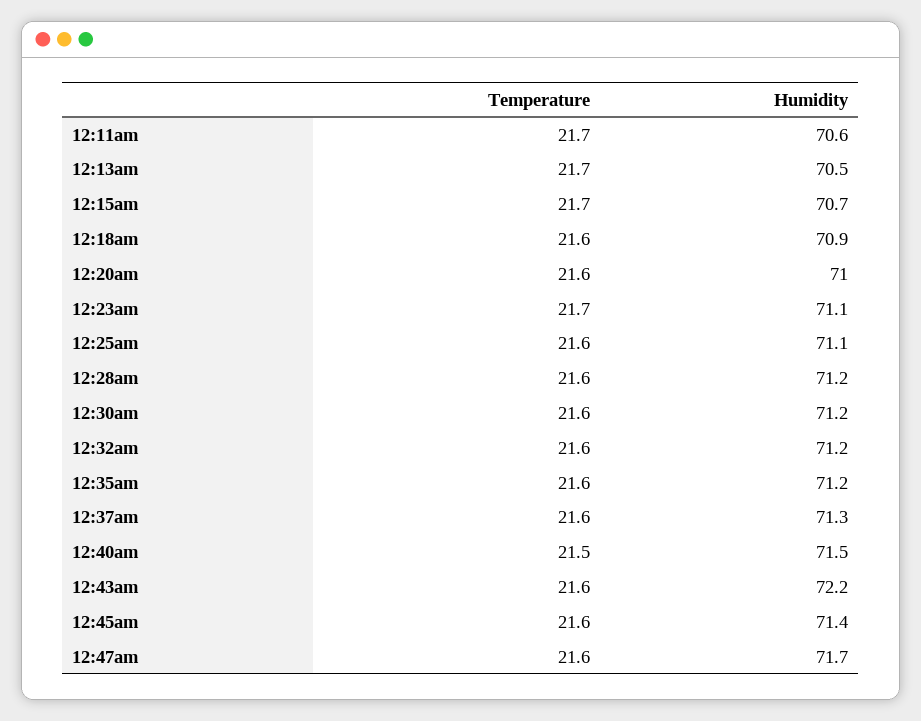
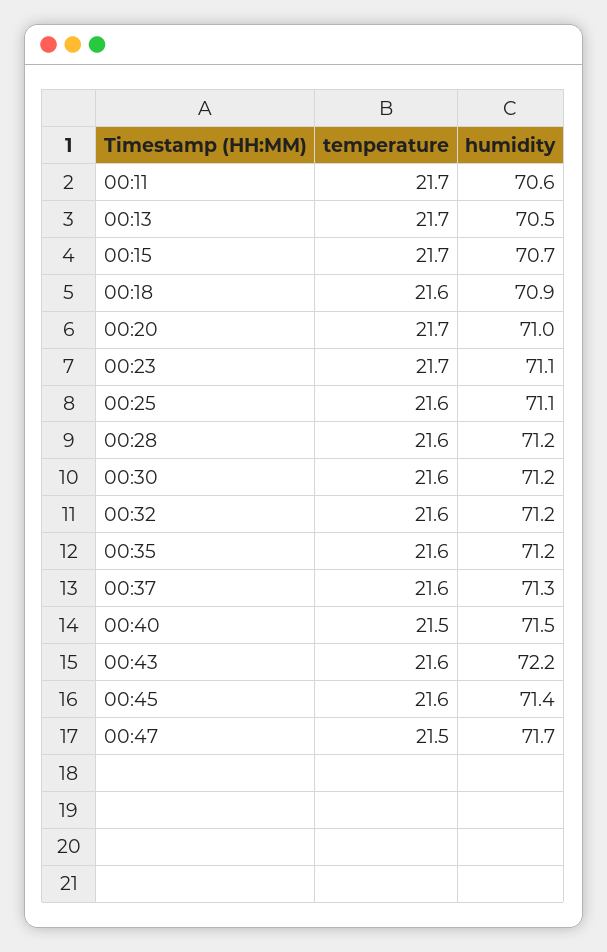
Temperature, 12:20am: 21.6 -> 21.7
Temperature, 12:47am: 21.6 -> 21.5

